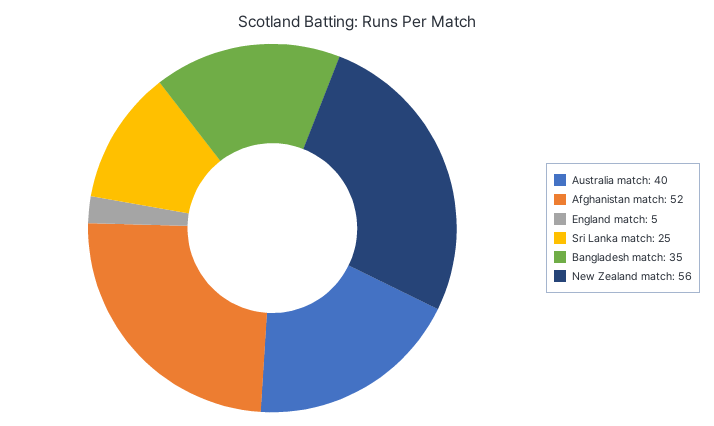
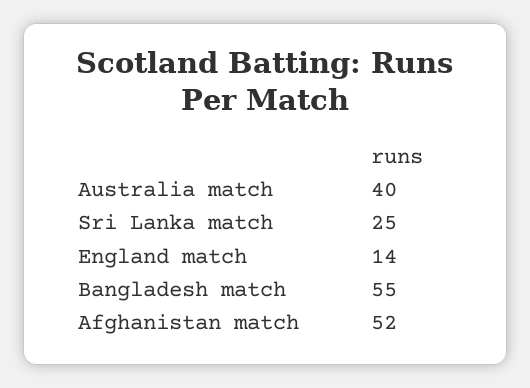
England match: 5 -> 14
Bangladesh match: 35 -> 55
New Zealand match: 56 -> none

